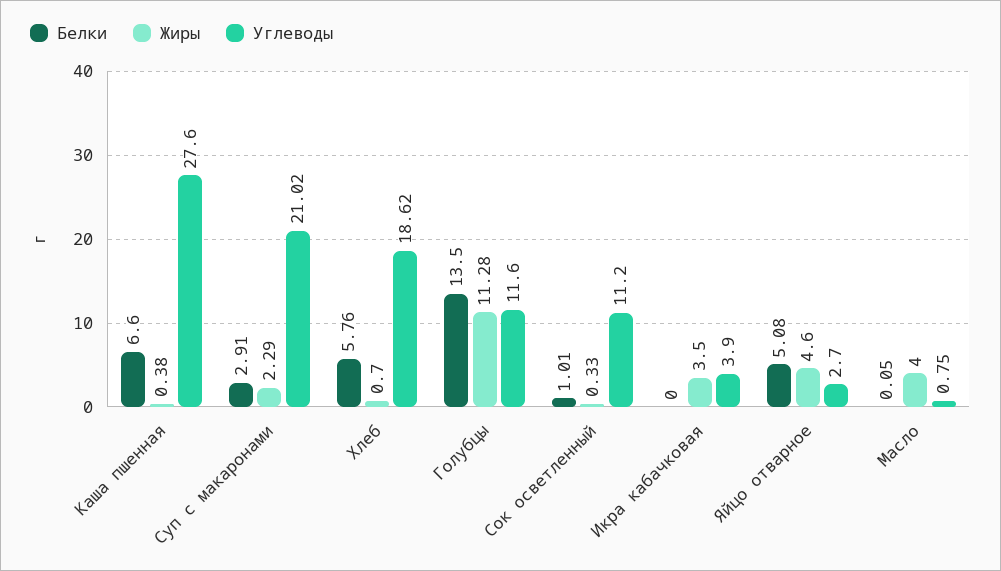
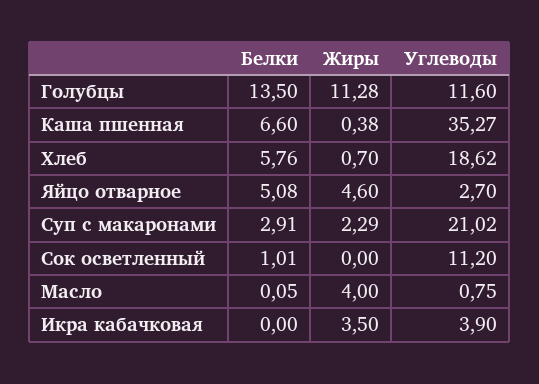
Углеводы, Каша пшенная: 27.6 -> 35.27
Жиры, Сок осветленный: 0.33 -> 0

